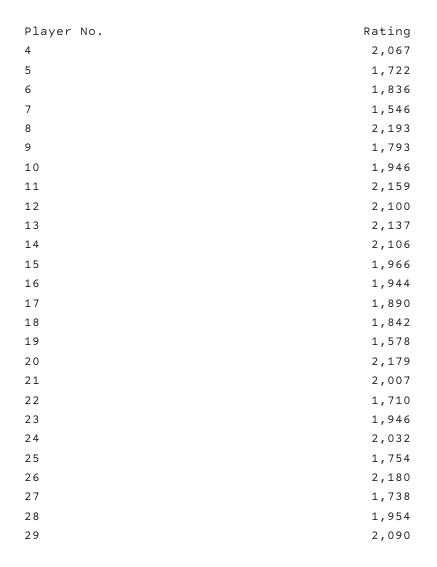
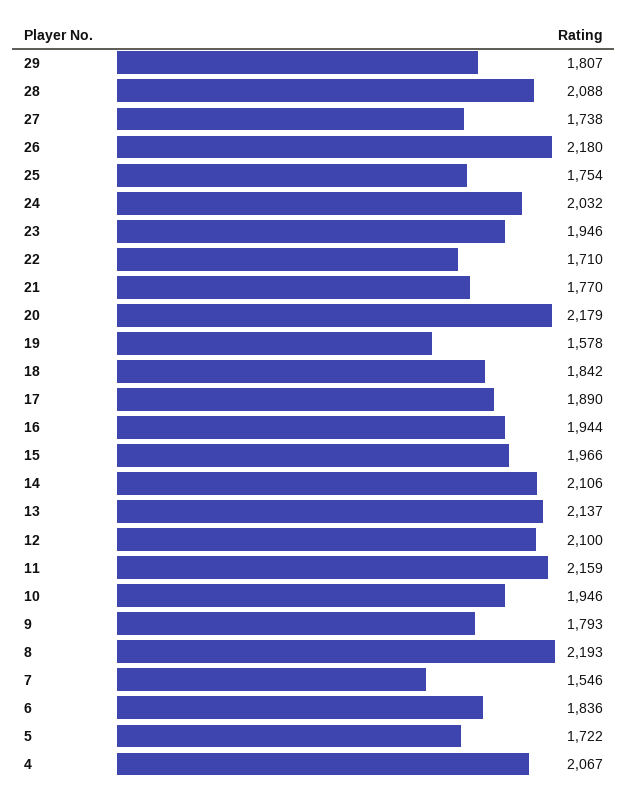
21: 2007 -> 1770
28: 1954 -> 2088
29: 2090 -> 1807

